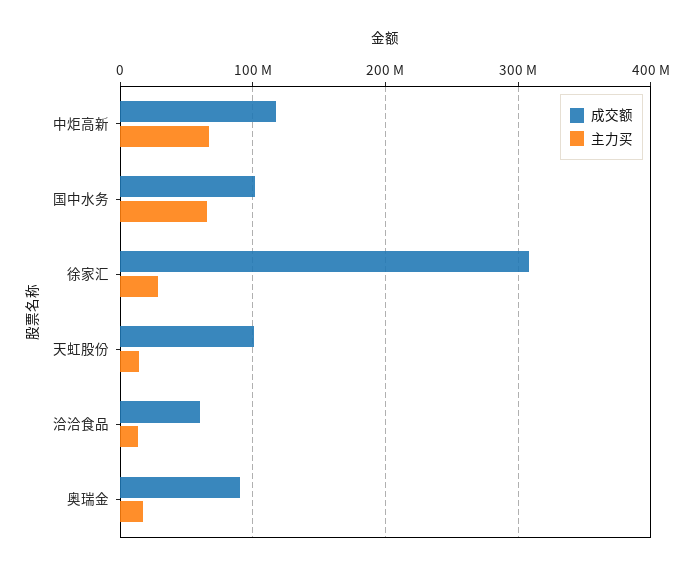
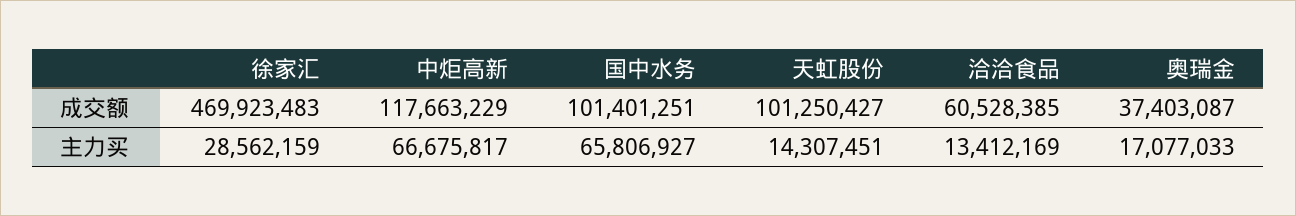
成交额, 徐家汇: 310000000 -> 469923483
成交额, 奥瑞金: 90000000 -> 37403087

